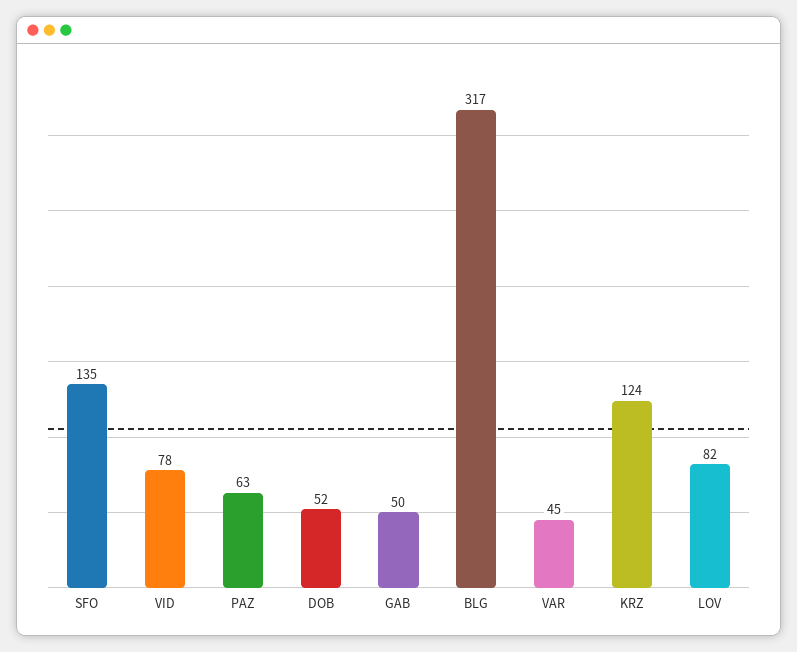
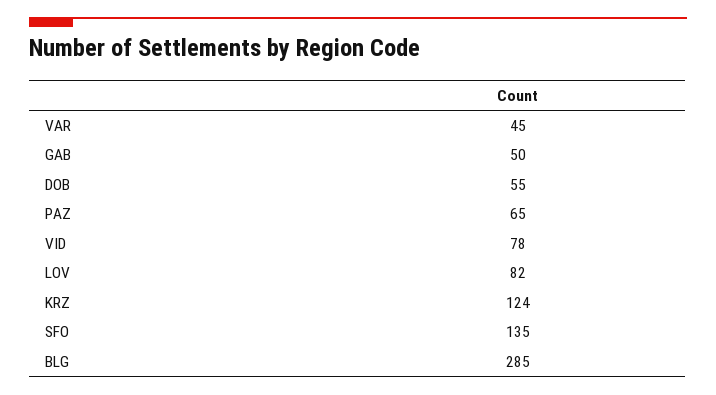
PAZ: 63 -> 65
DOB: 52 -> 55
BLG: 317 -> 285

